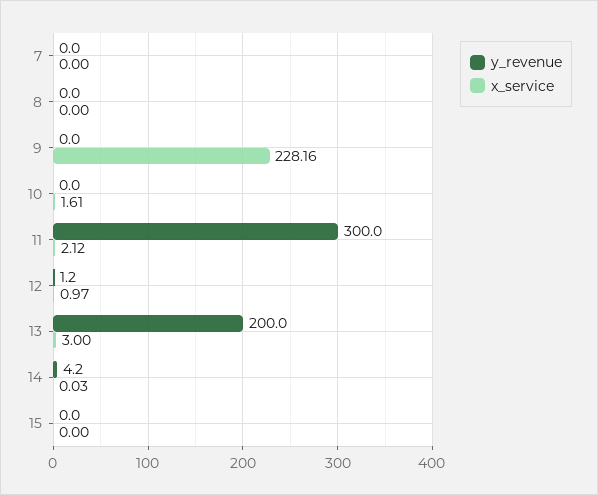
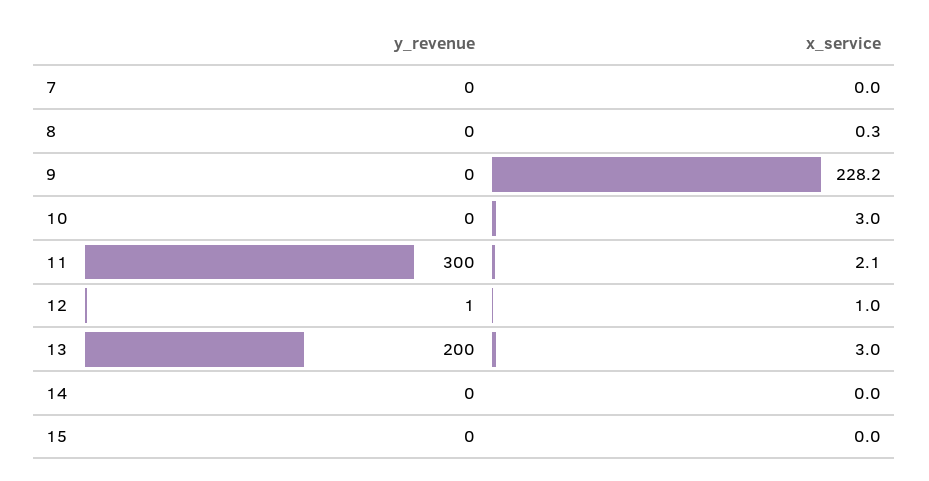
x_service, 8: 0 -> 0.3
x_service, 10: 1.61 -> 3
y_revenue, 14: 4.2 -> 0

